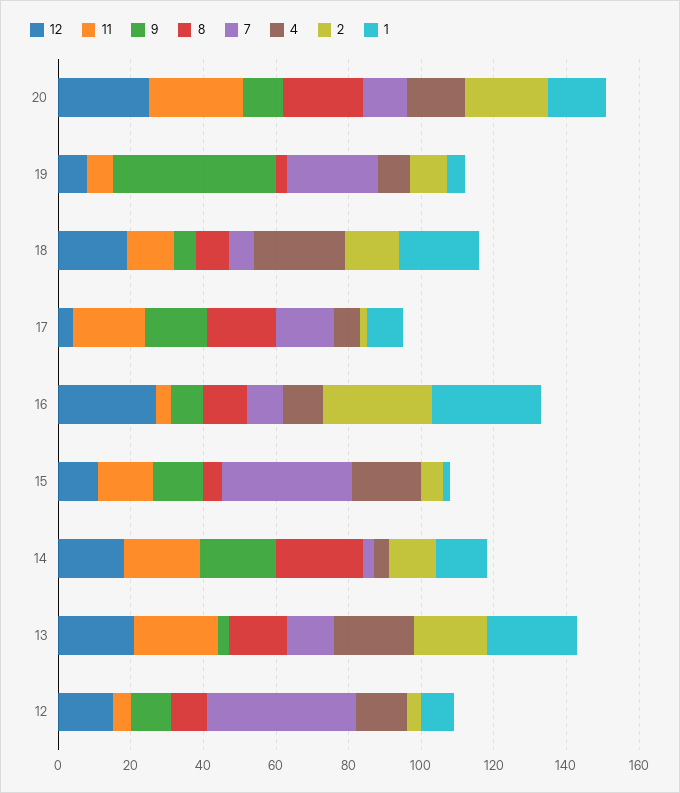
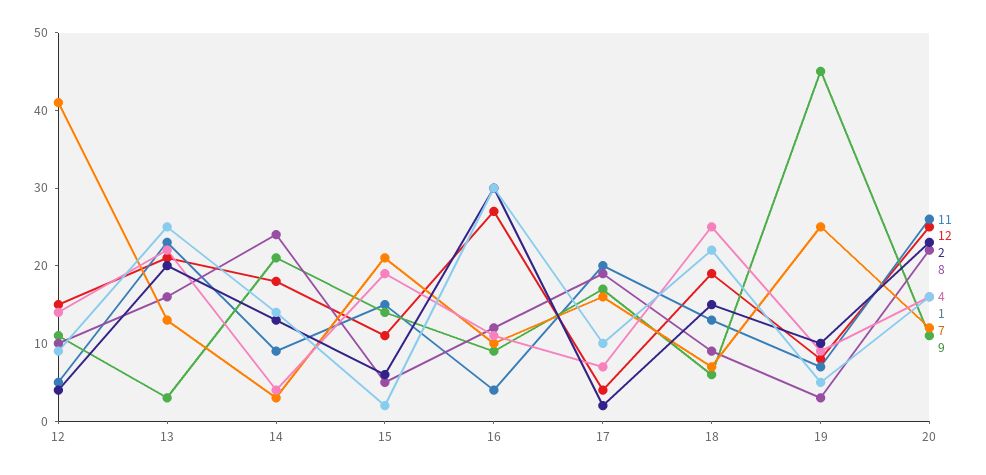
7, 15: 35 -> 20
11, 14: 20 -> 10

